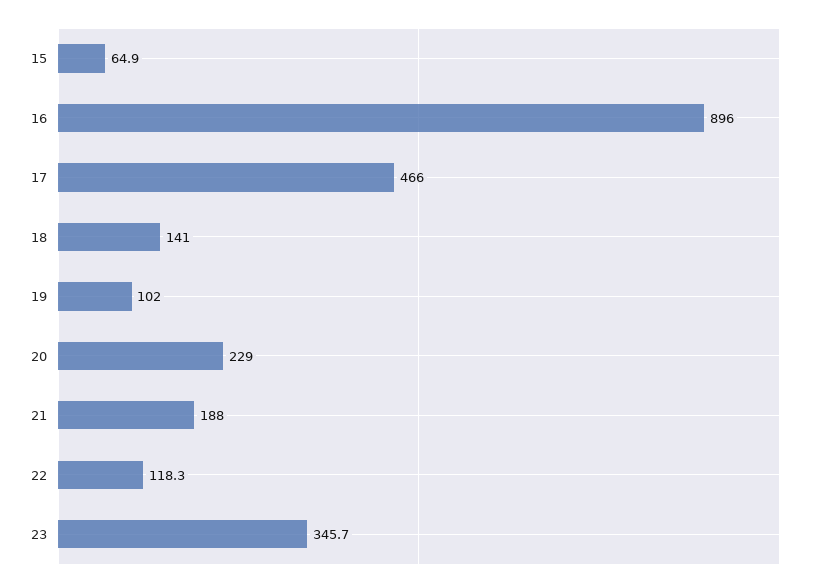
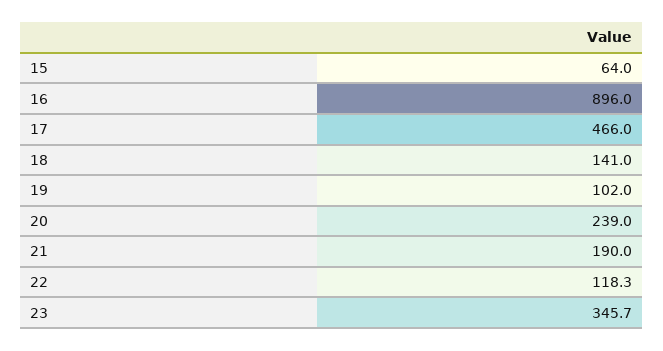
15: 64.9 -> 64
20: 229 -> 239
21: 188 -> 190

